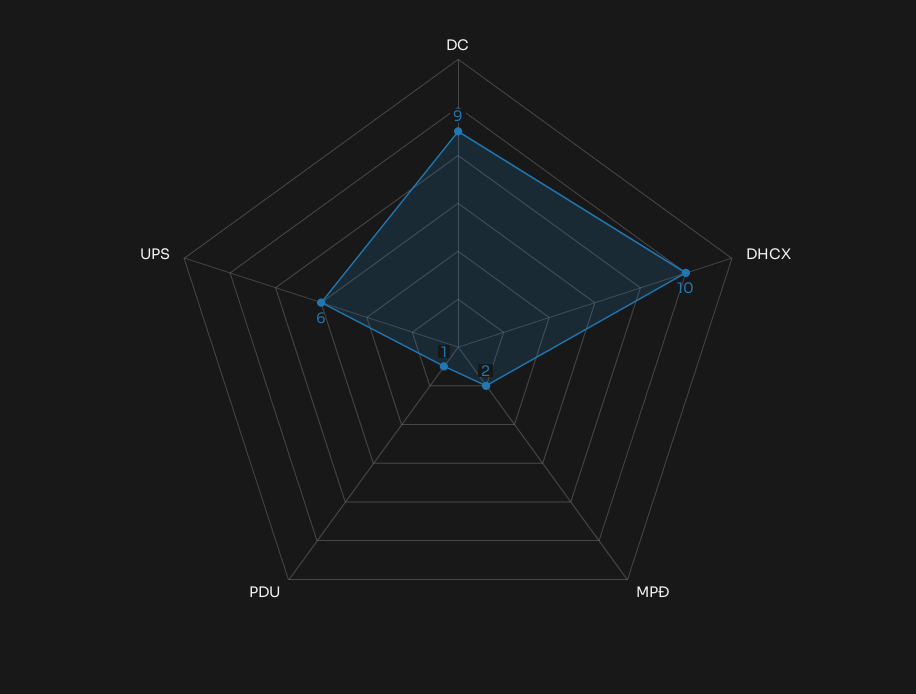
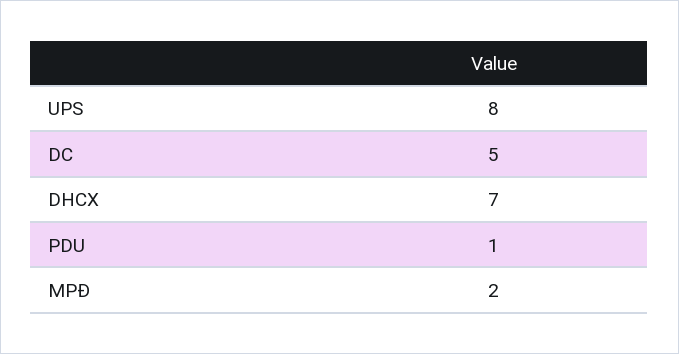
DC: 9 -> 5
DHCX: 10 -> 7
UPS: 6 -> 8

